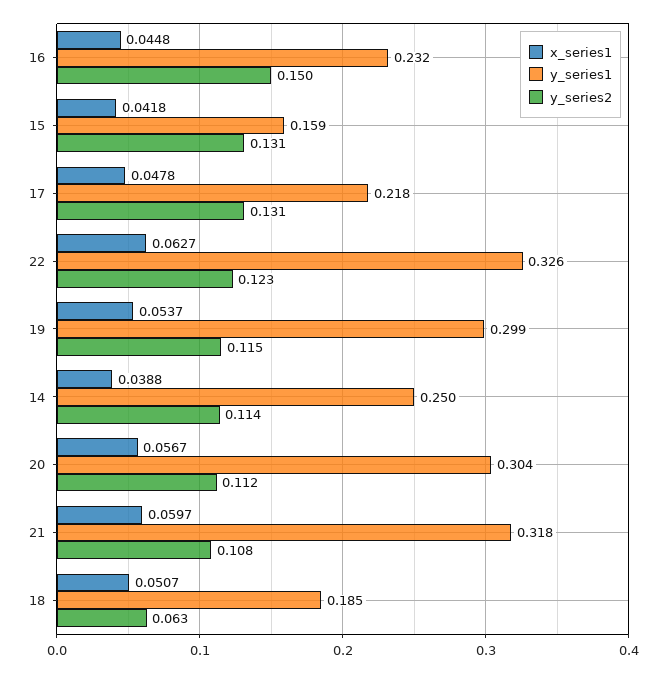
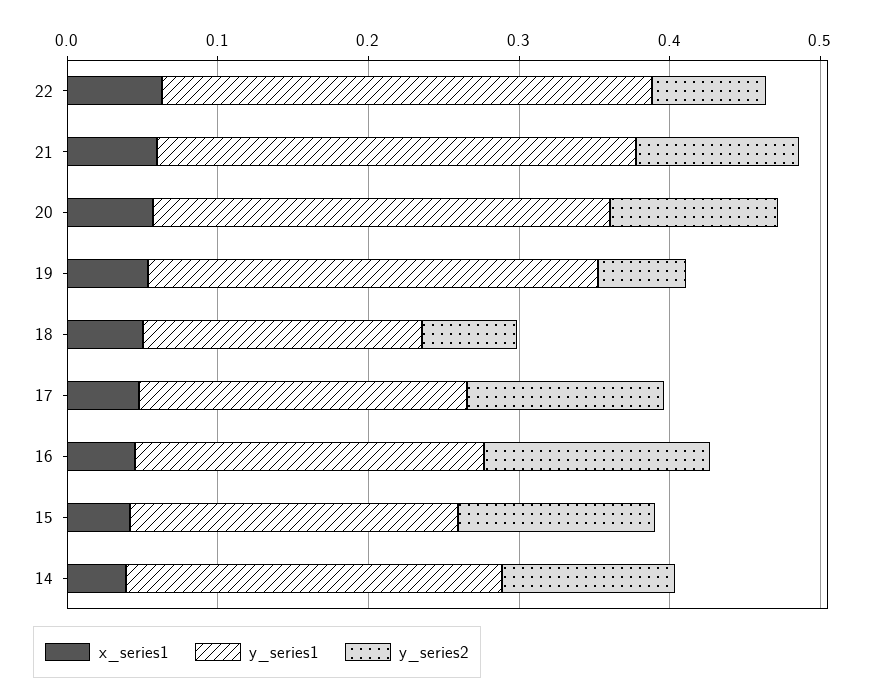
y_series1, 15: 0.159 -> 0.22
y_series2, 22: 0.123 -> 0.08
y_series2, 19: 0.115 -> 0.06

